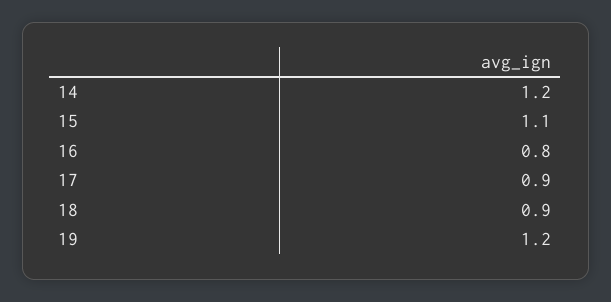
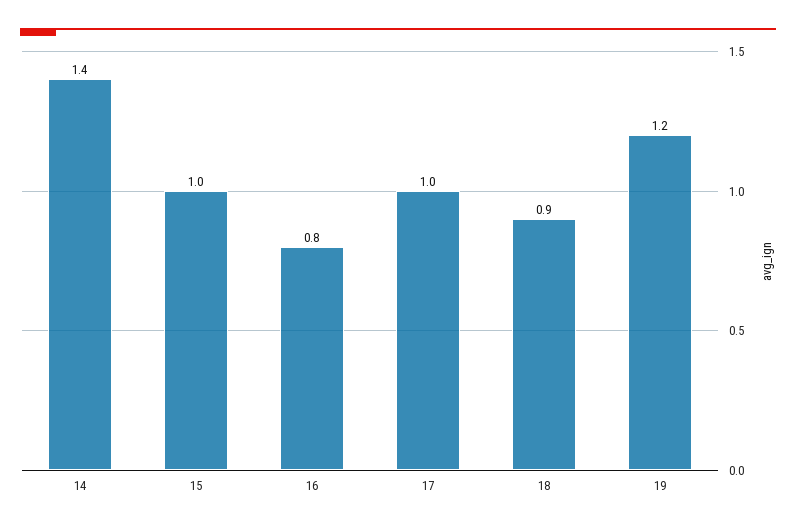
14: 1.2 -> 1.4
15: 1.1 -> 1
17: 0.9 -> 1

